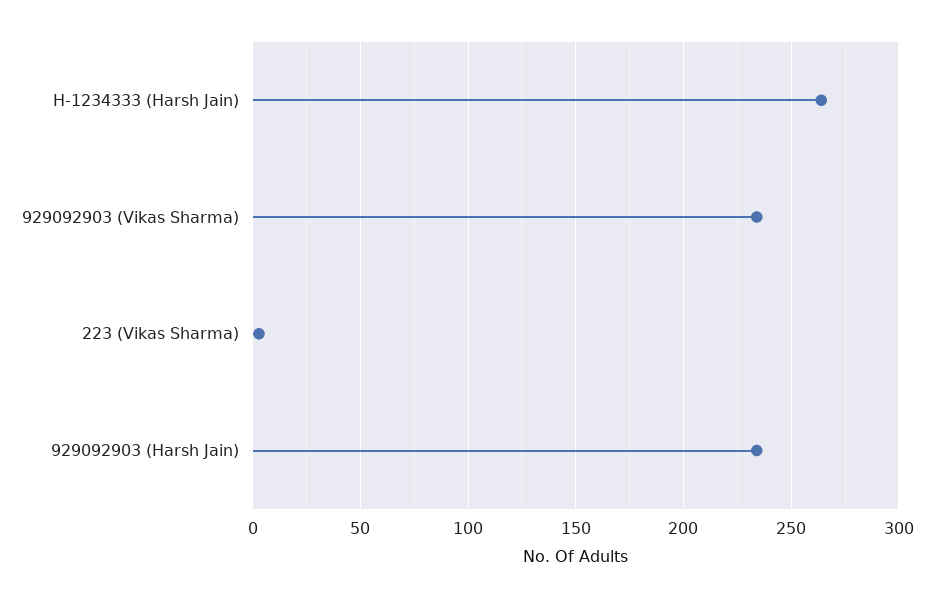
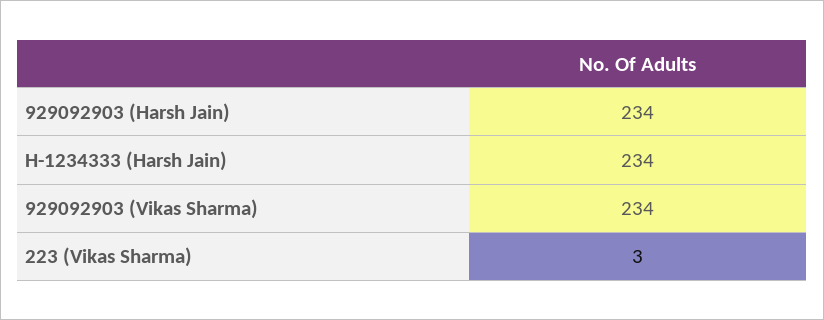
H-1234333 (Harsh Jain): 265 -> 234

